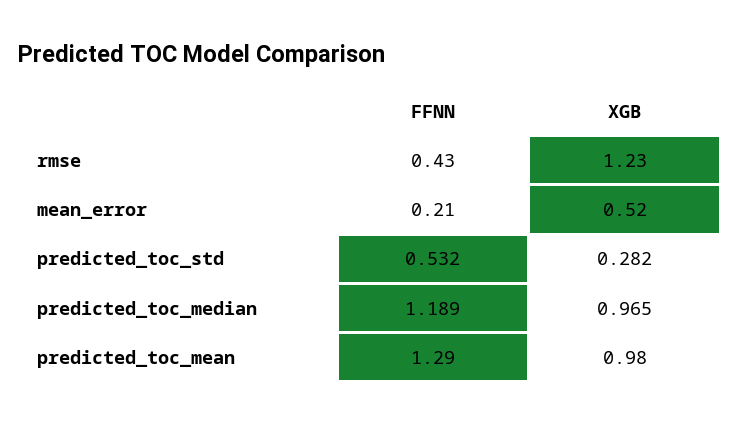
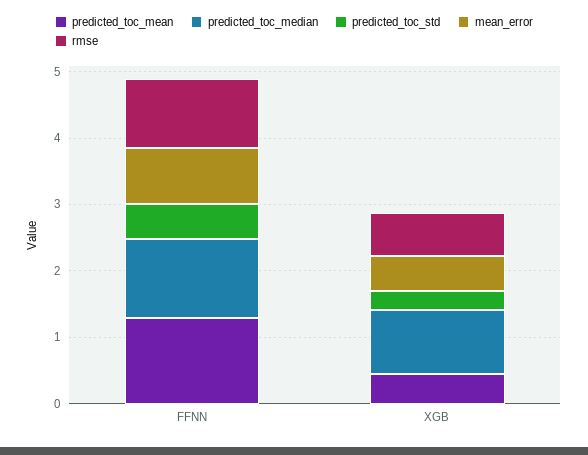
rmse, FFNN: 0.43 -> 1
rmse, XGB: 1.23 -> 0.6
mean_error, FFNN: 0.21 -> 0.8
predicted_toc_mean, XGB: 0.98 -> 0.4

